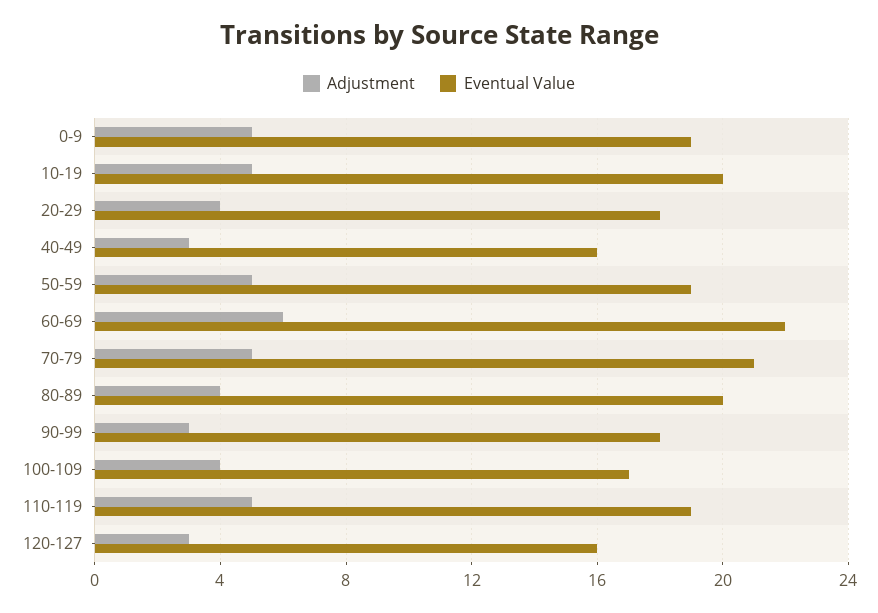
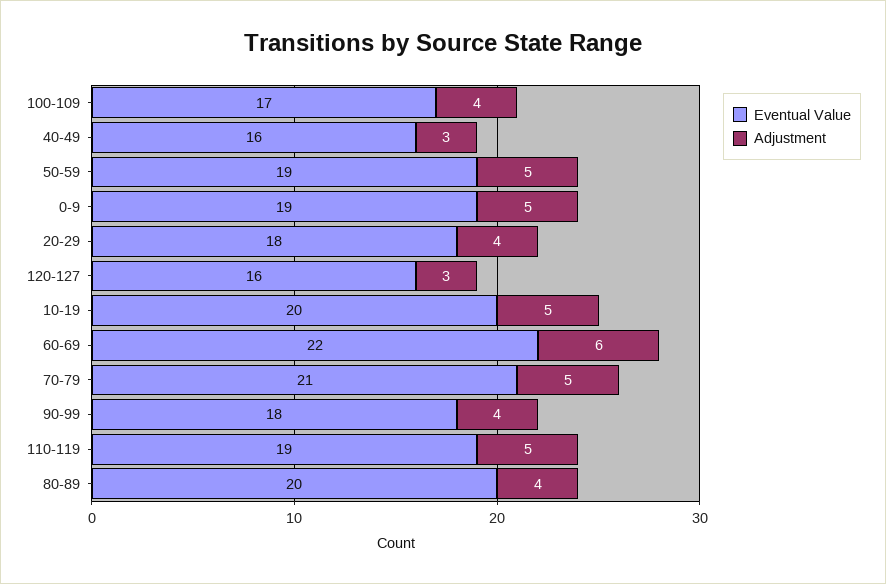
Adjustment, 90-99: 3 -> 4

